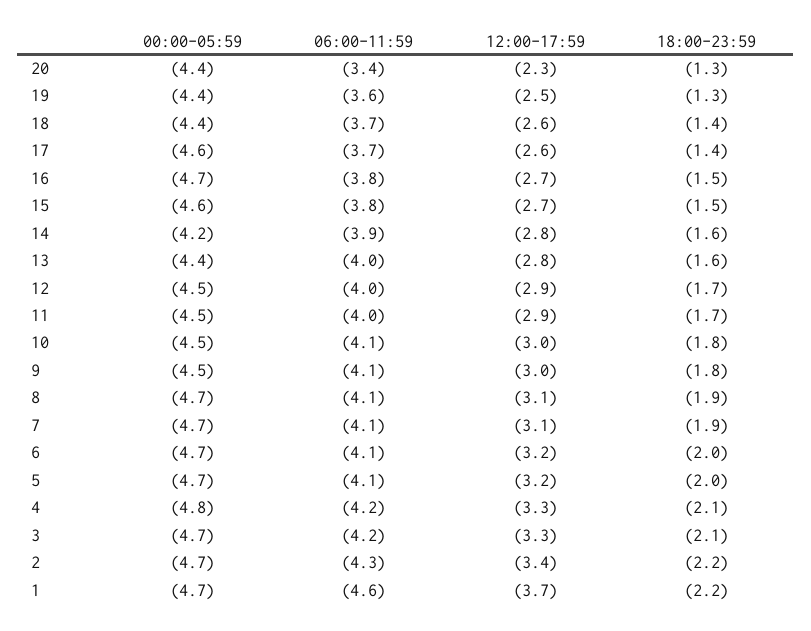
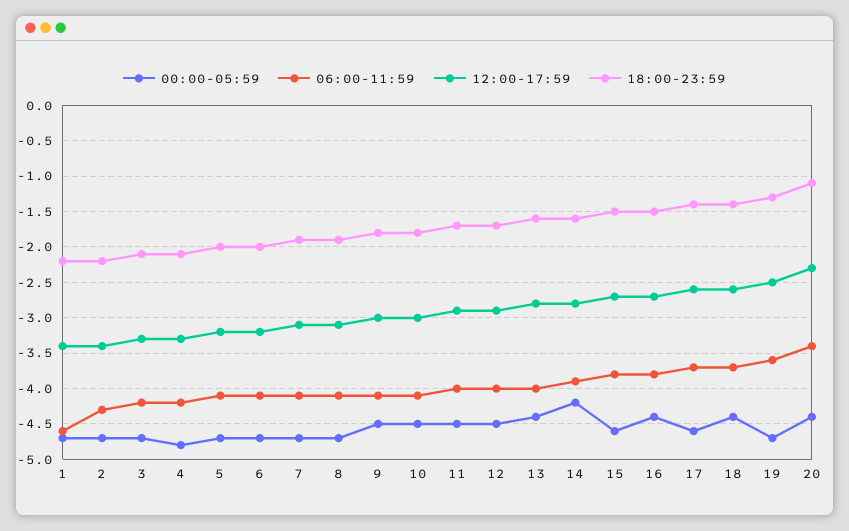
18:00-23:59, 20: -1.3 -> -1.1
00:00-05:59, 19: -4.4 -> -4.7
00:00-05:59, 16: -4.7 -> -4.4
12:00-17:59, 1: -3.7 -> -3.4

